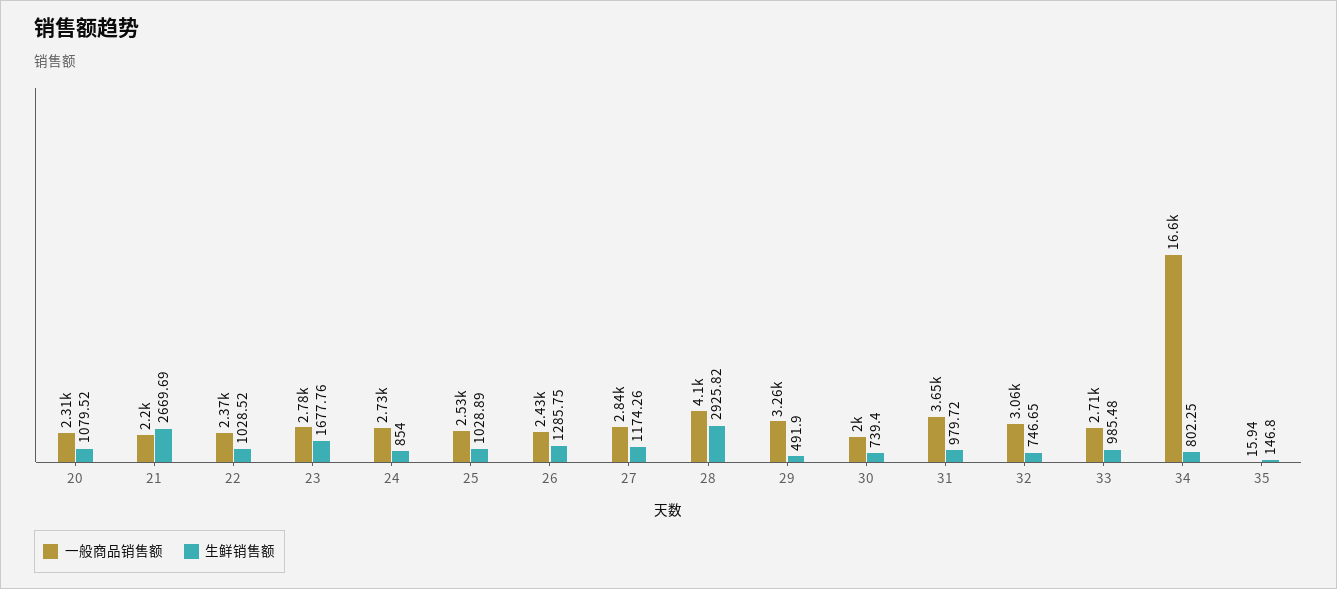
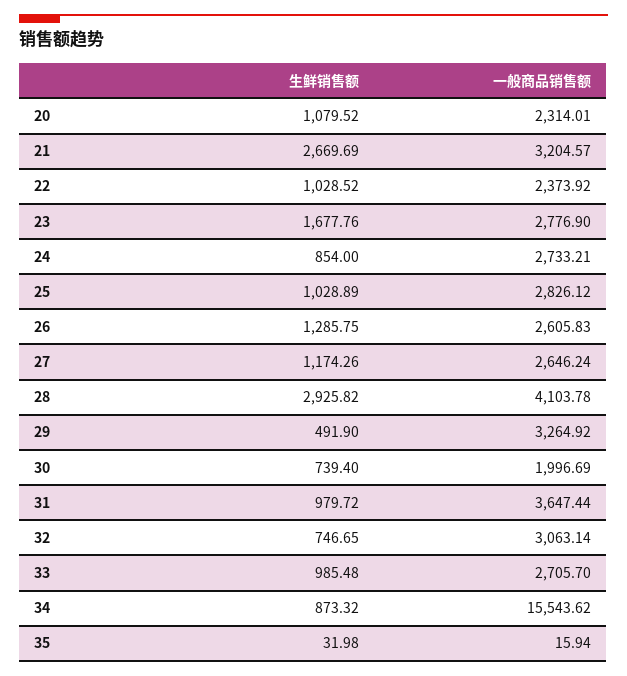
一般商品销售额, 21: 2200 -> 3204.57
一般商品销售额, 25: 2530 -> 2826.12
一般商品销售额, 26: 2430 -> 2605.83
一般商品销售额, 27: 2840 -> 2646.24
一般商品销售额, 34: 16600 -> 15543.62
生鲜销售额, 34: 802.25 -> 873.32
生鲜销售额, 35: 146.8 -> 31.98

